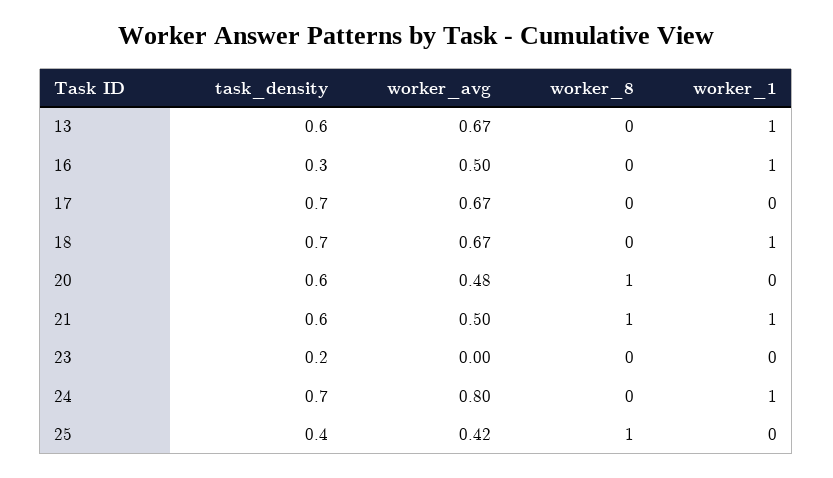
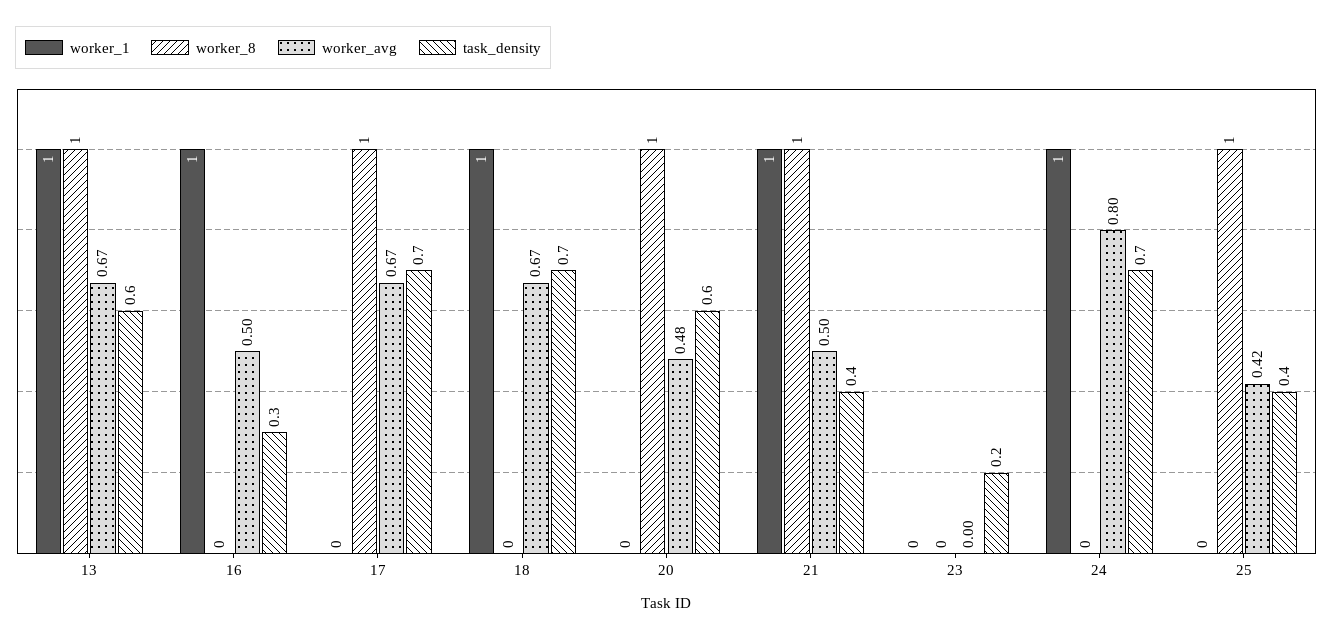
worker_8, 13: 0 -> 1
worker_8, 17: 0 -> 1
task_density, 21: 0.6 -> 0.4

